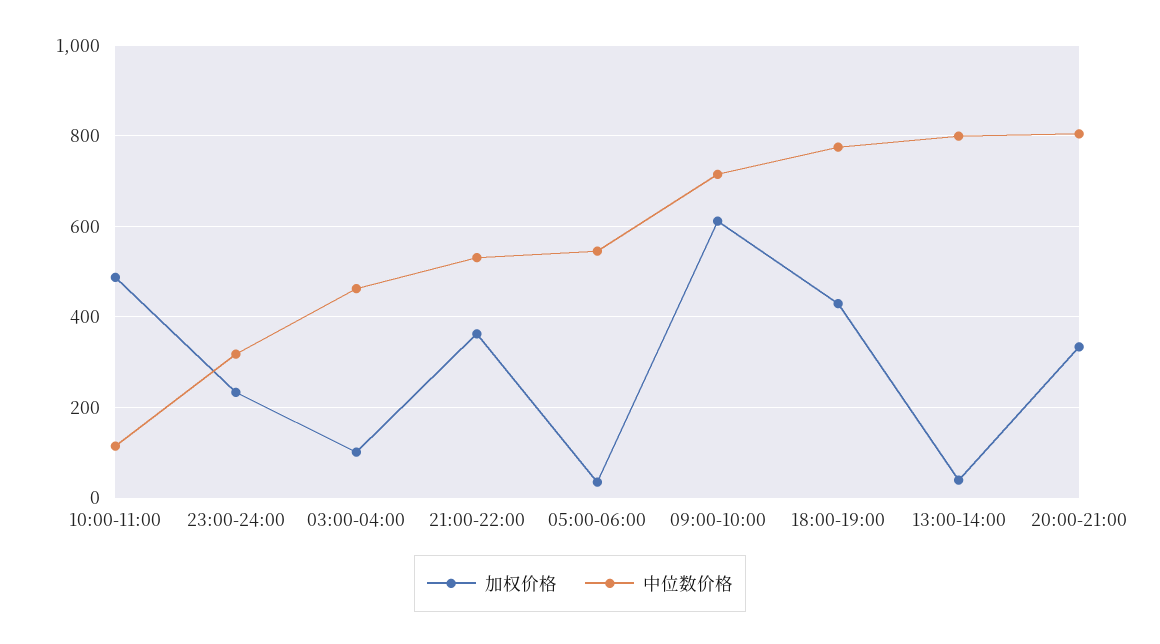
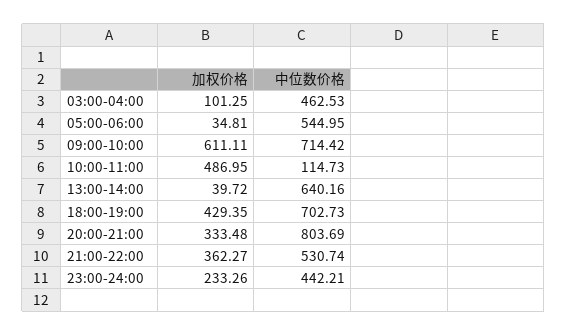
中位数价格, 23:00-24:00: 320 -> 442.21
中位数价格, 18:00-19:00: 780 -> 702.73
中位数价格, 13:00-14:00: 800 -> 640.16

